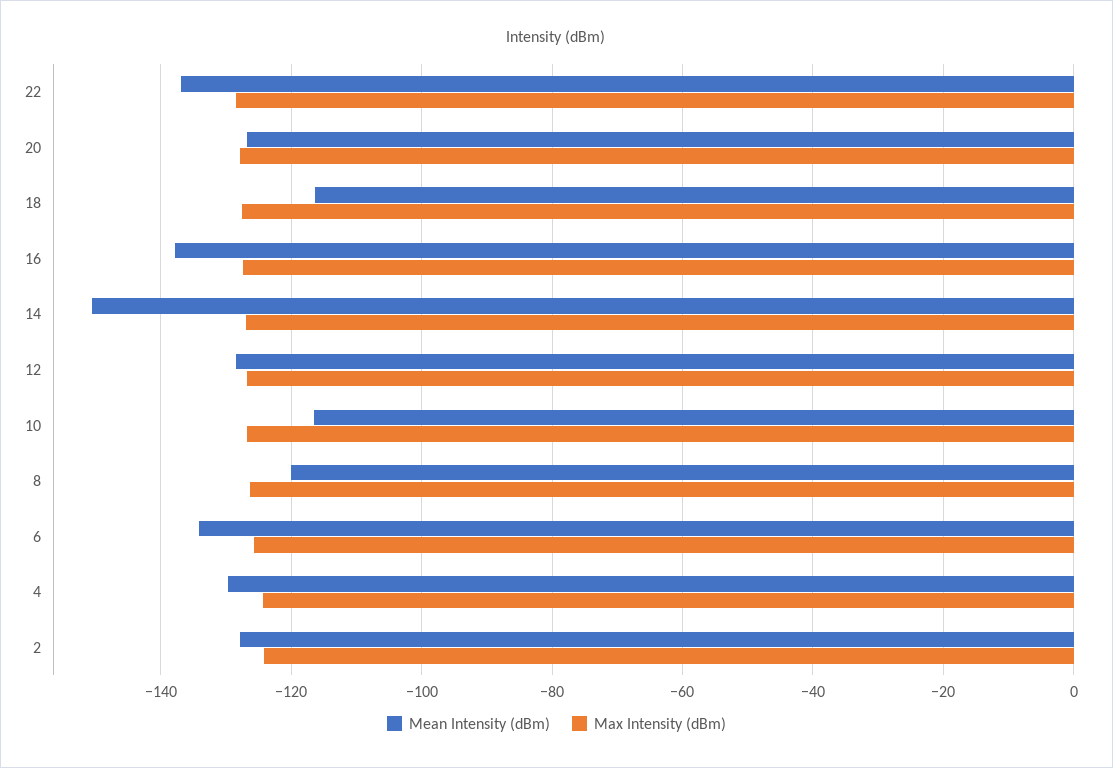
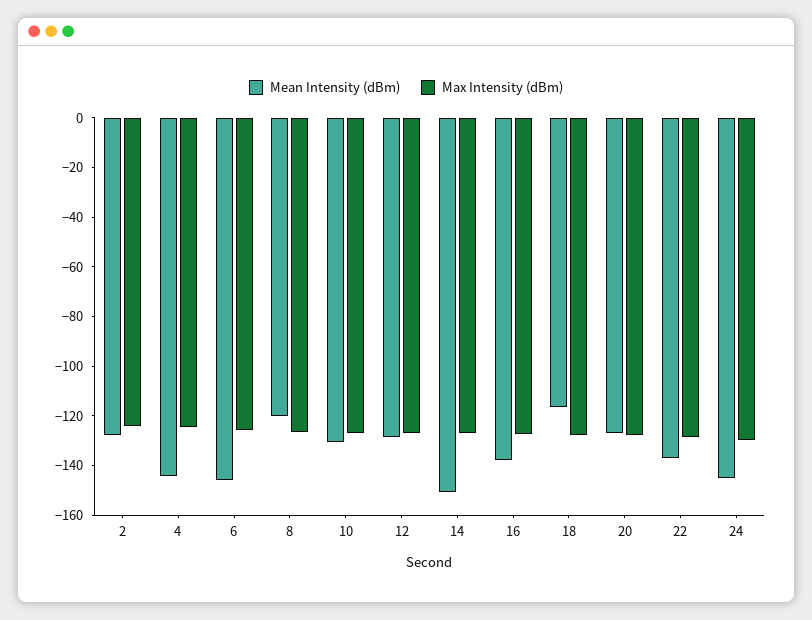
Mean Intensity (dBm), 10: -116 -> -130
Mean Intensity (dBm), 6: -134 -> -145
Mean Intensity (dBm), 4: -130 -> -145
Mean Intensity (dBm), 24: none -> -145
Max Intensity (dBm), 24: none -> -130

